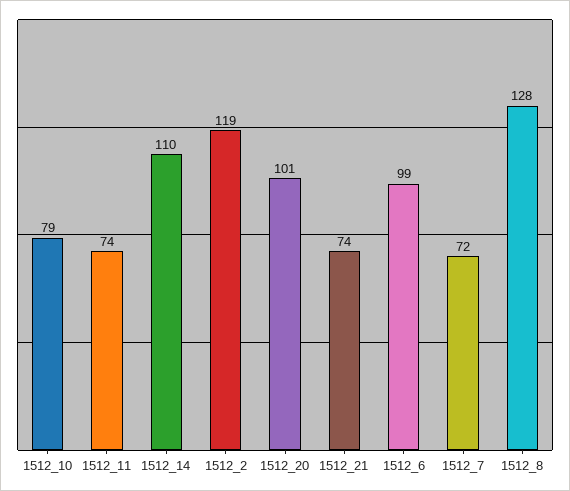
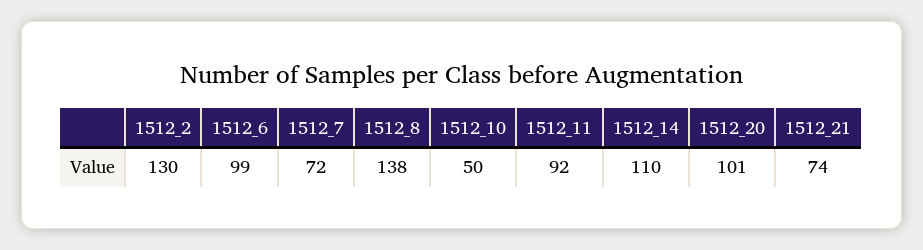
1512_10: 79 -> 50
1512_11: 74 -> 92
1512_2: 119 -> 130
1512_8: 128 -> 138

